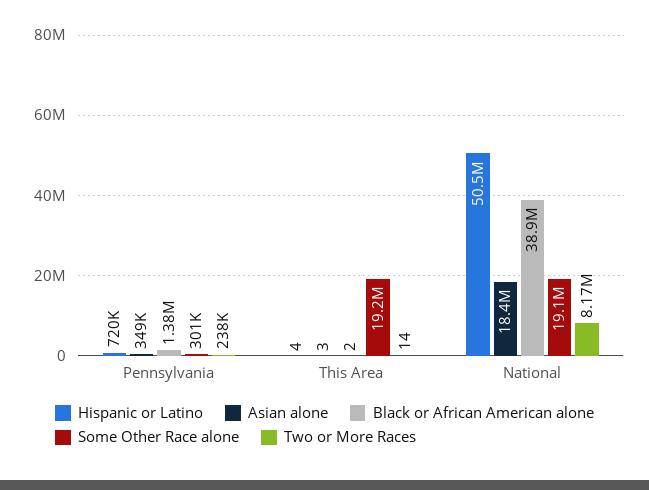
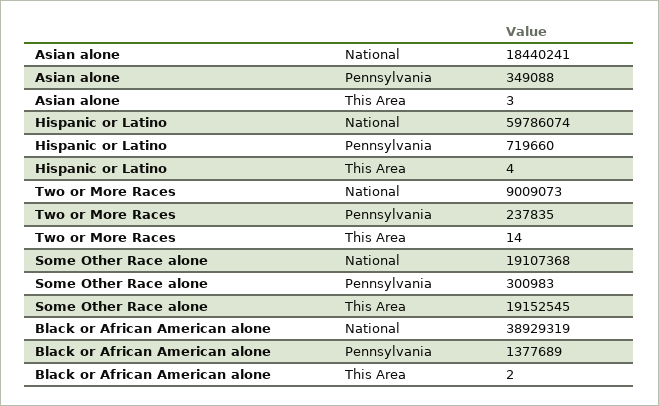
Hispanic or Latino, National: 50500000 -> 59786074
Two or More Races, National: 8170000 -> 9009073

